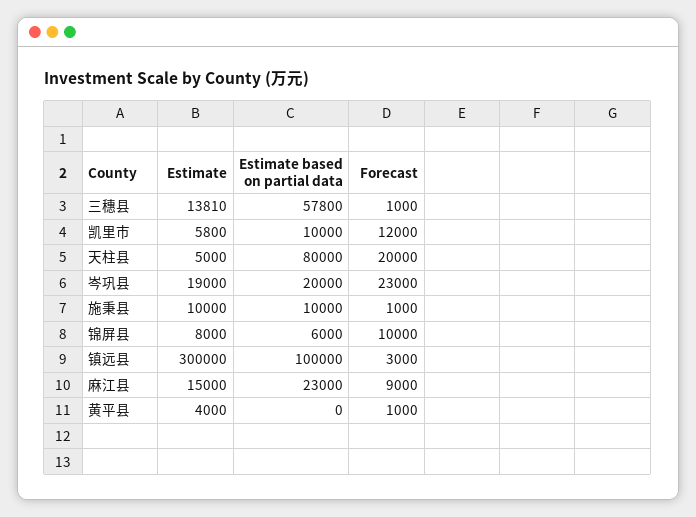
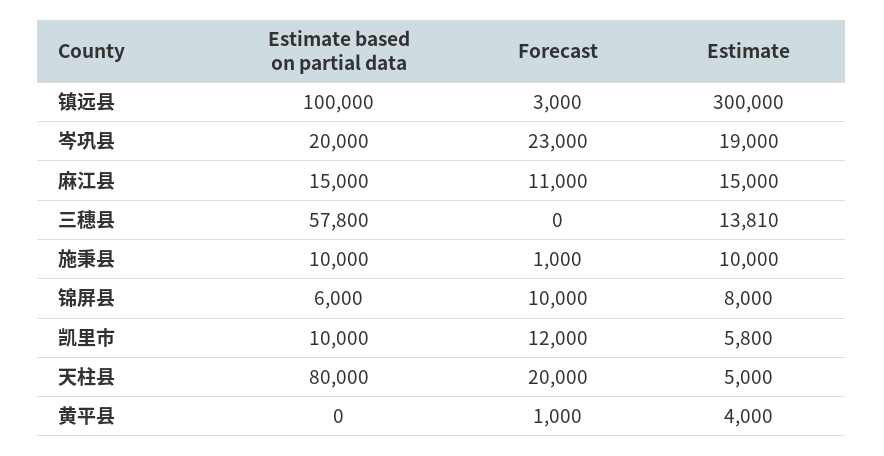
Forecast, 三穗县: 1000 -> 0
Estimate based on partial data, 麻江县: 23000 -> 15000
Forecast, 麻江县: 9000 -> 11000

